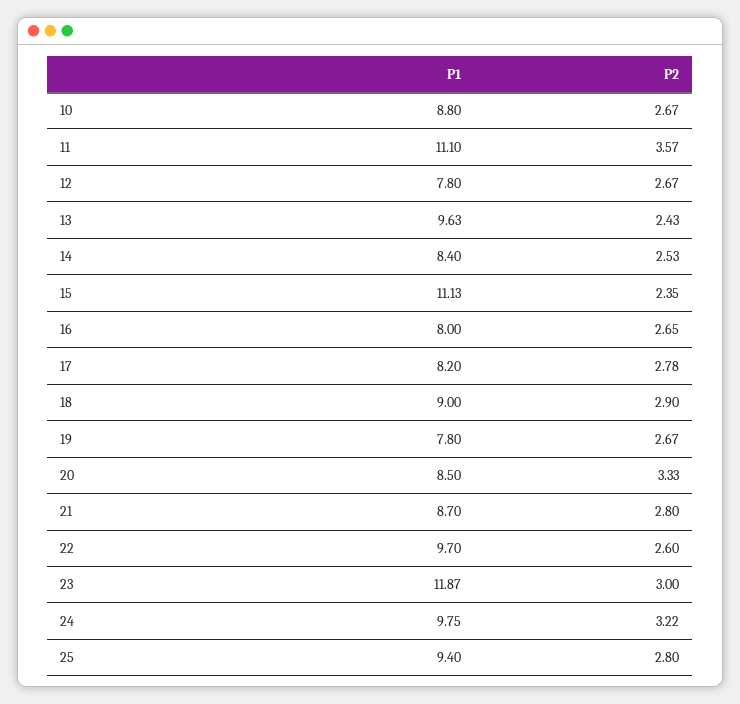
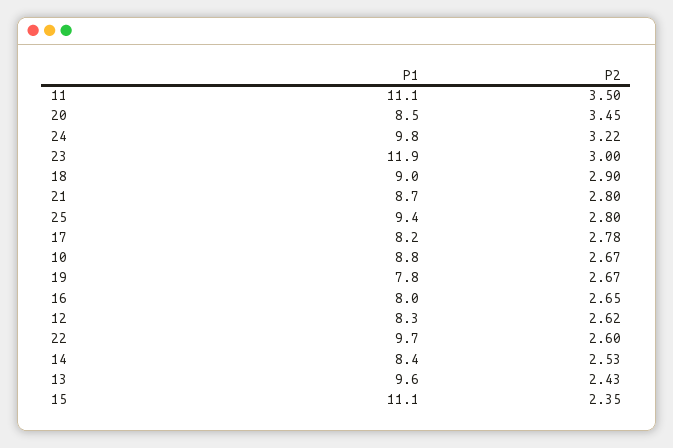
P2, 11: 3.57 -> 3.5
P1, 12: 7.8 -> 8.3
P2, 12: 2.67 -> 2.62
P2, 20: 3.33 -> 3.45

